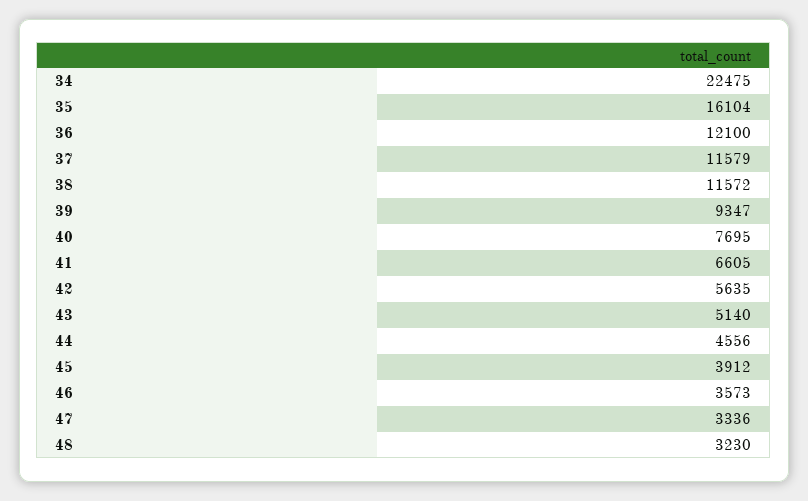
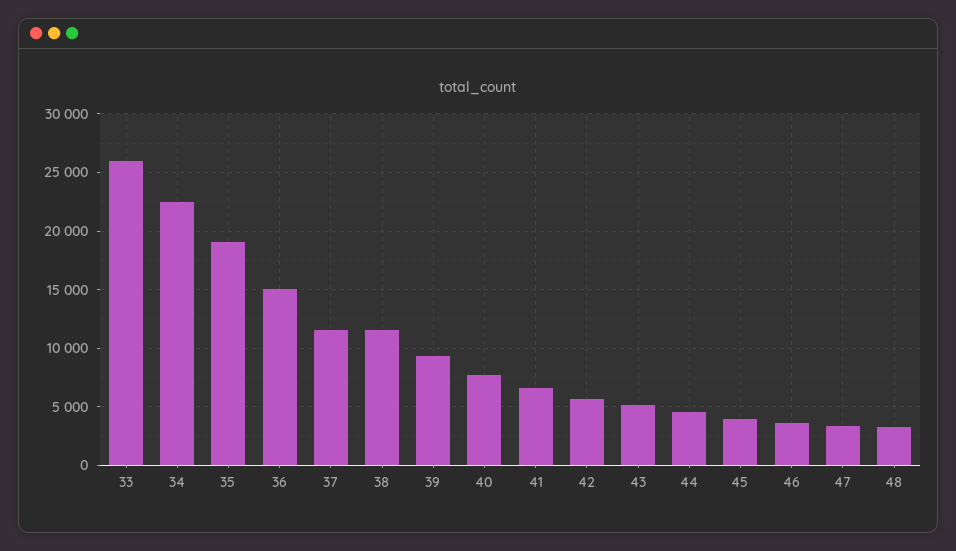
35: 16104 -> 19000
36: 12100 -> 15000
33: none -> 26000

